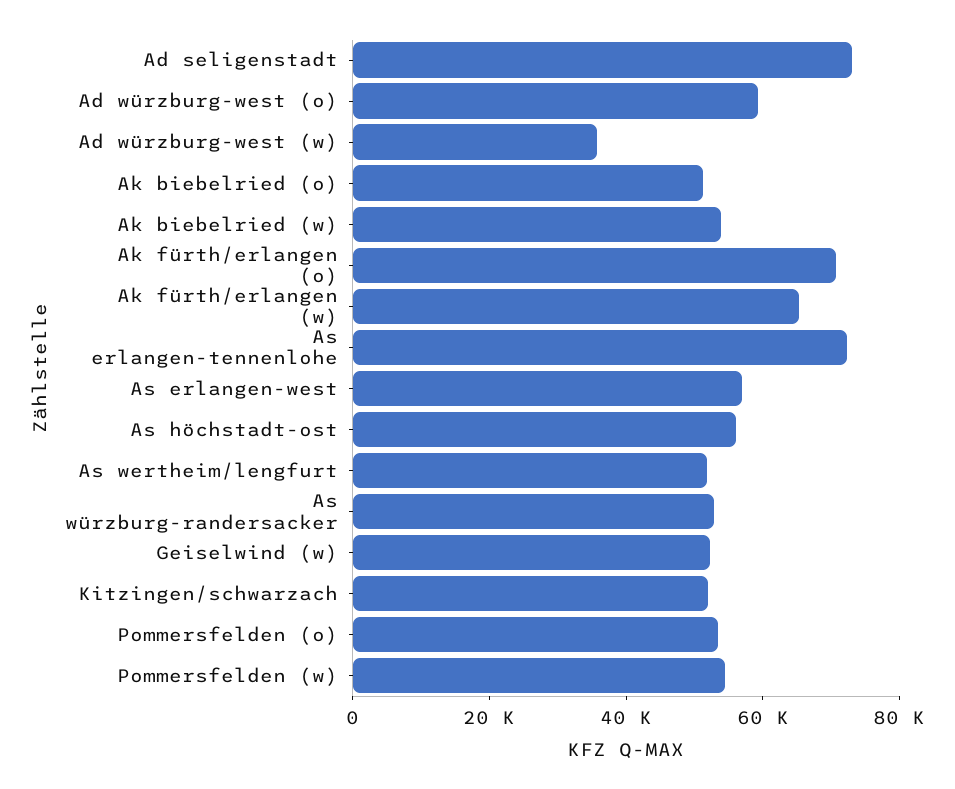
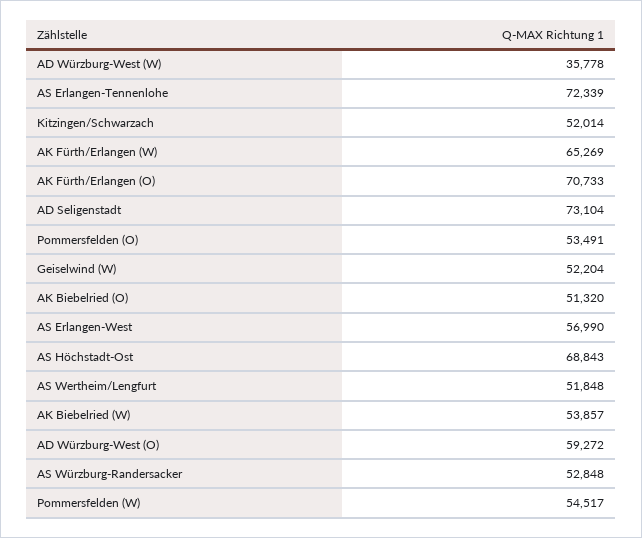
As höchstadt-ost: 55000 -> 68843

